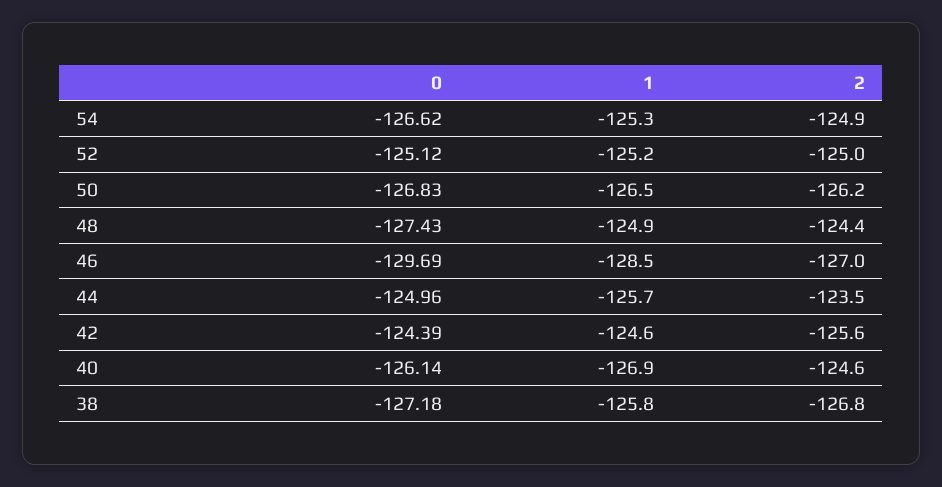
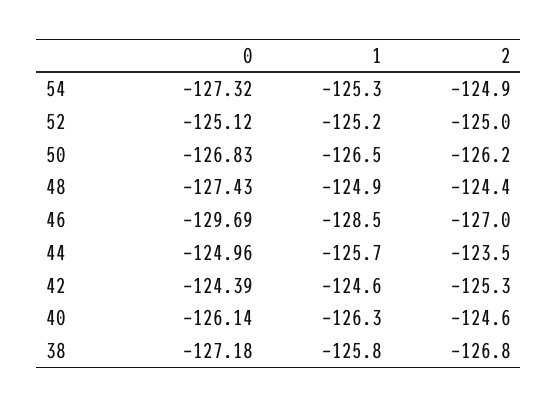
0, 54: -126.62 -> -127.32
2, 42: -125.6 -> -125.3
1, 40: -126.9 -> -126.3

